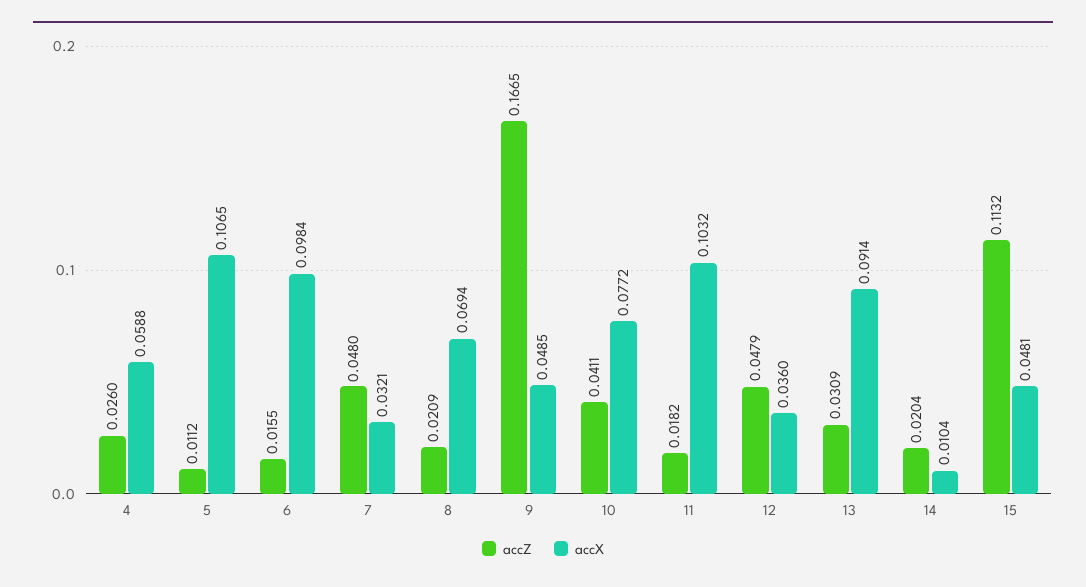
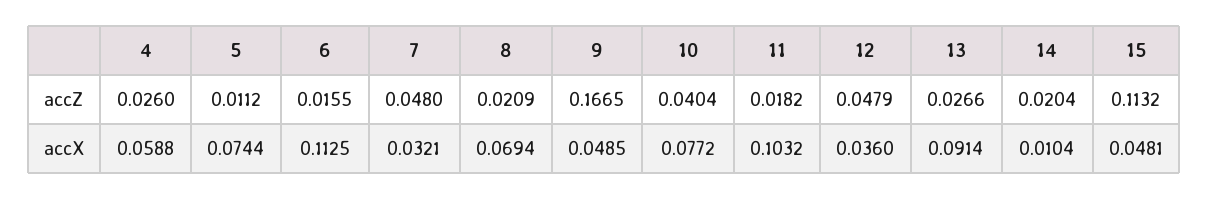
accX, 5: 0.1065 -> 0.0744
accX, 6: 0.0984 -> 0.1125
accZ, 10: 0.0411 -> 0.0404
accZ, 13: 0.0309 -> 0.0266

